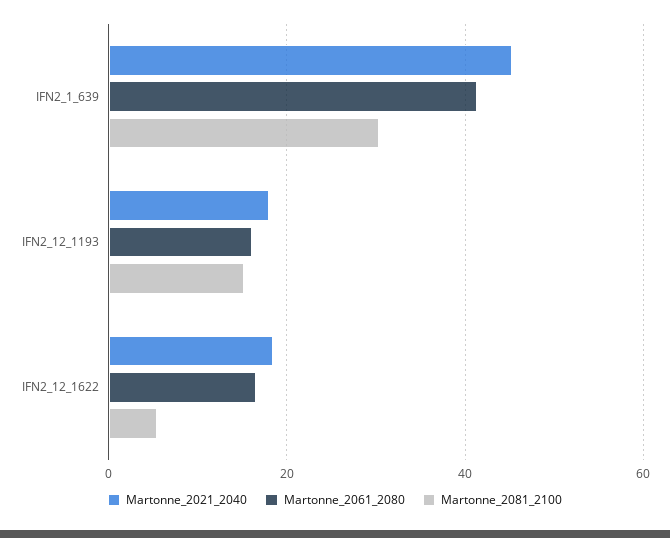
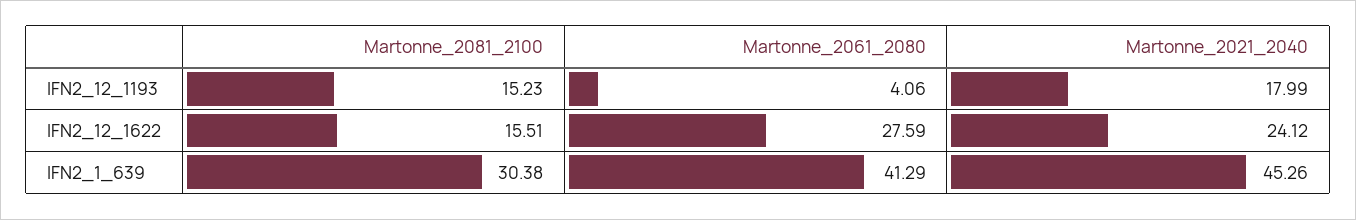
Martonne_2061_2080, IFN2_12_1193: 16 -> 4.06
Martonne_2021_2040, IFN2_12_1622: 18 -> 24.12
Martonne_2061_2080, IFN2_12_1622: 16 -> 27.59
Martonne_2081_2100, IFN2_12_1622: 6 -> 15.51

